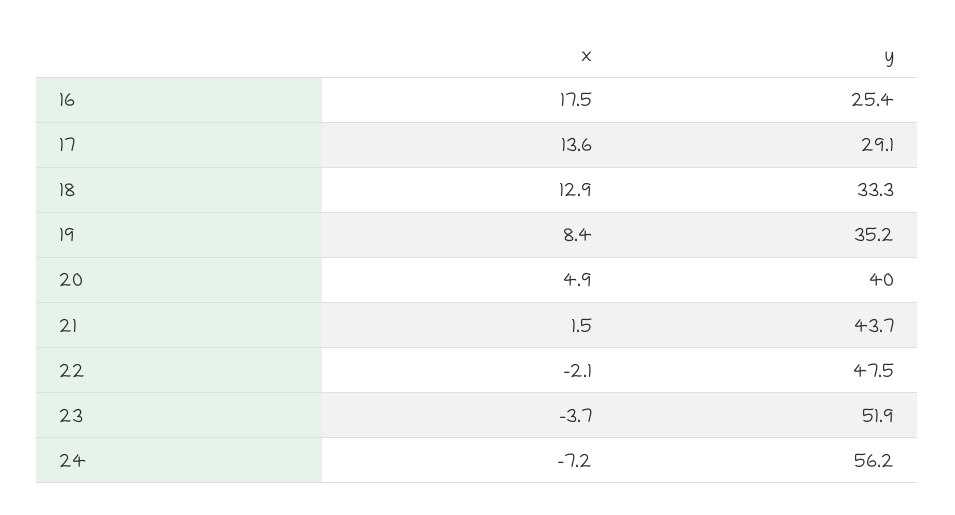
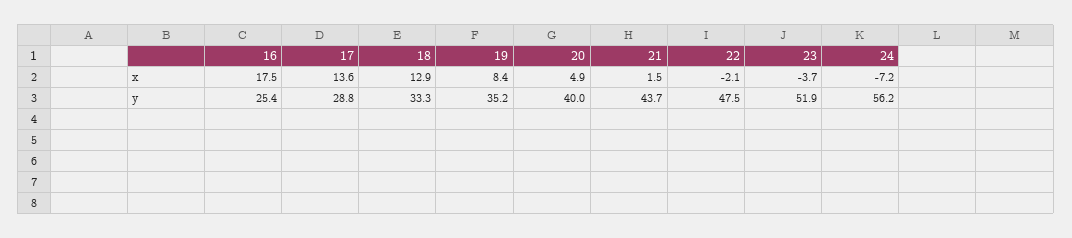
y, 17: 29.1 -> 28.8

